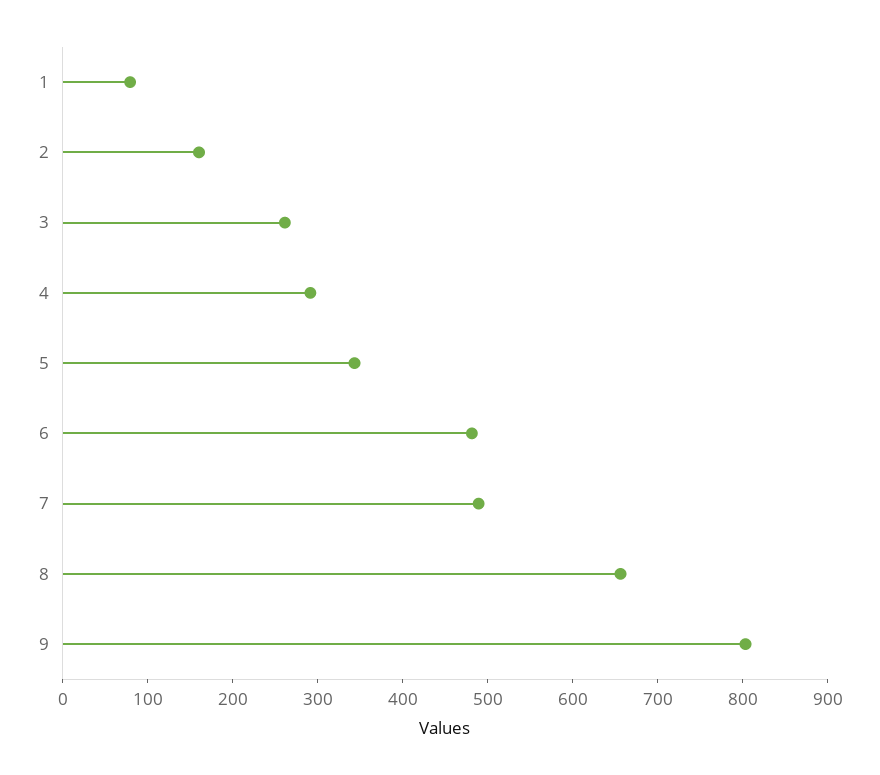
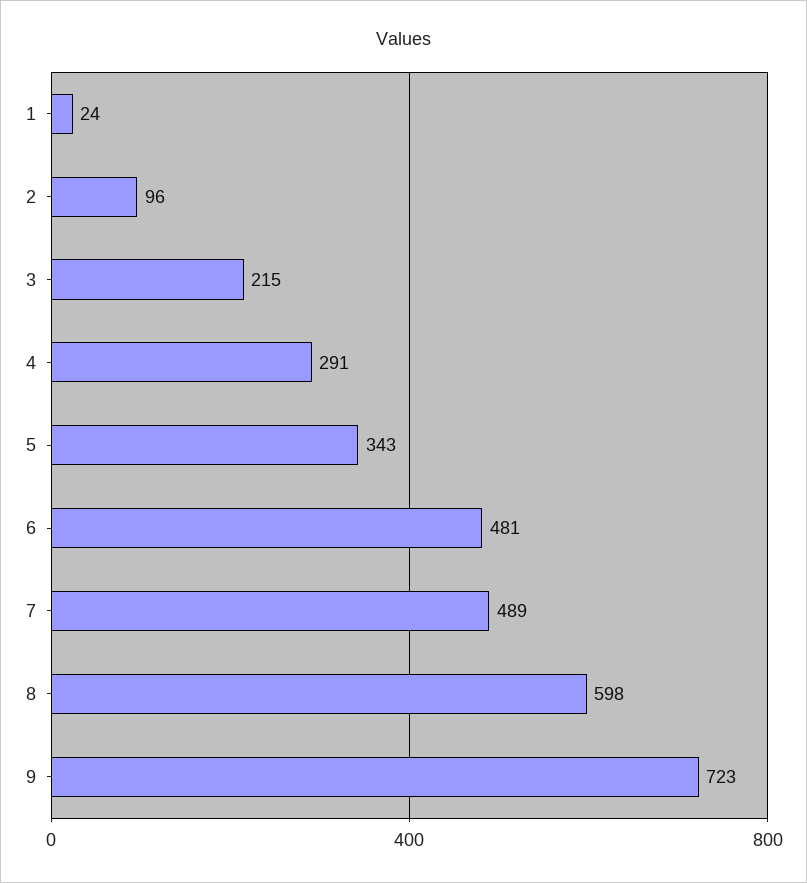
1: 80 -> 24
2: 160 -> 96
3: 260 -> 215
8: 660 -> 598
9: 800 -> 723

